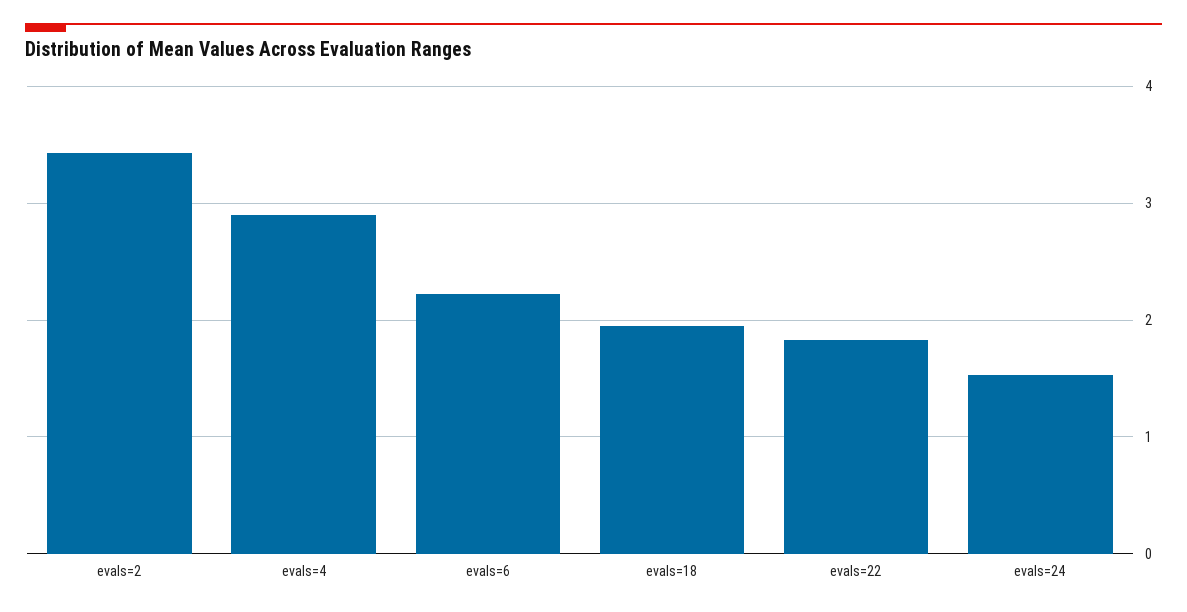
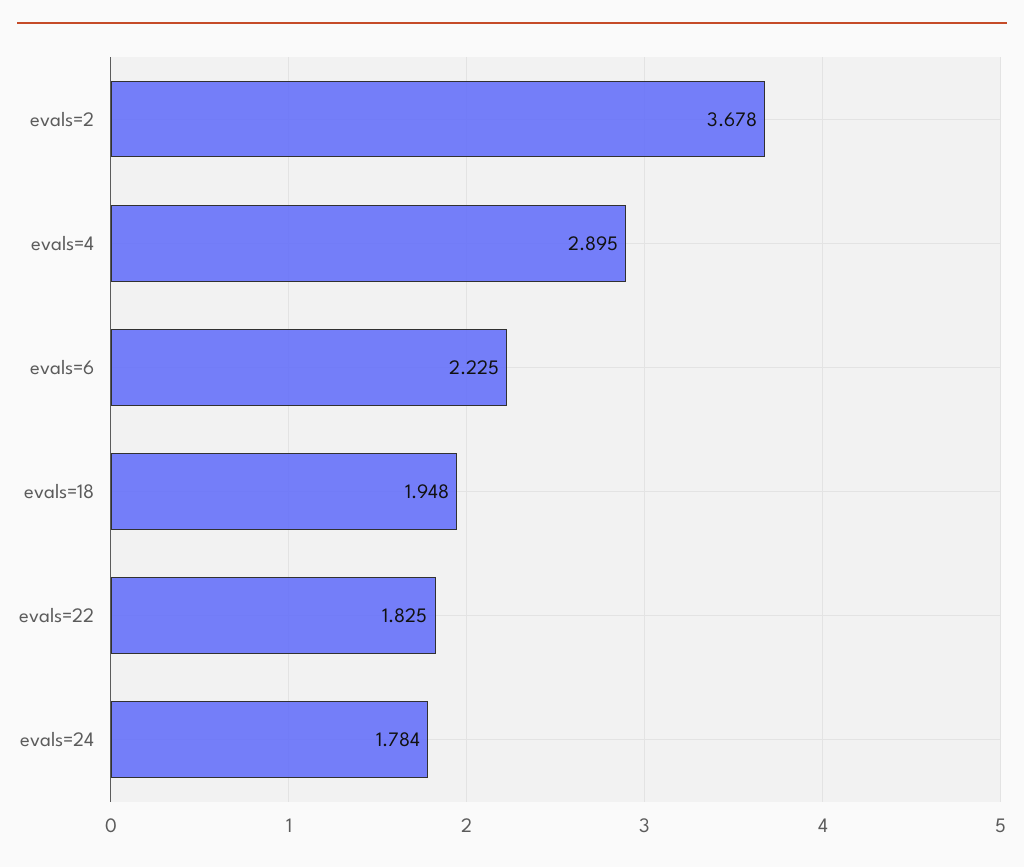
evals=2: 3.4 -> 3.678
evals=24: 1.5 -> 1.784

